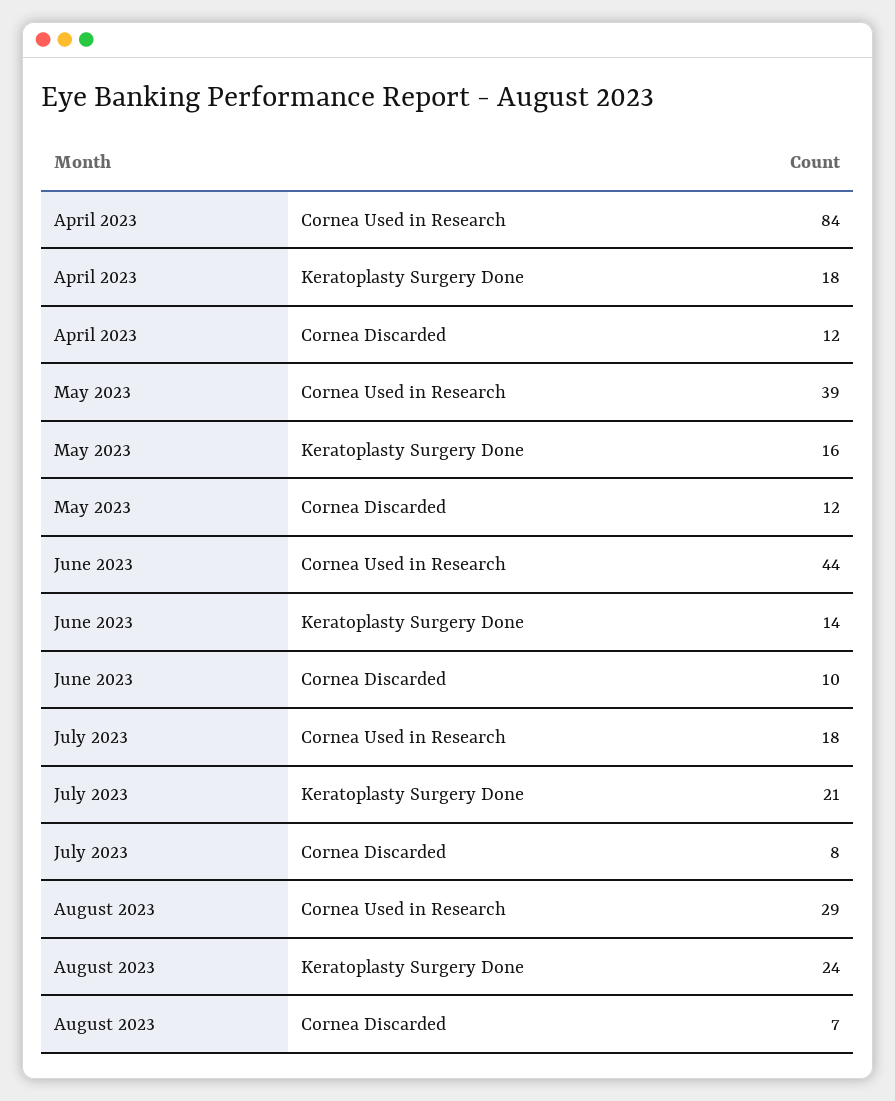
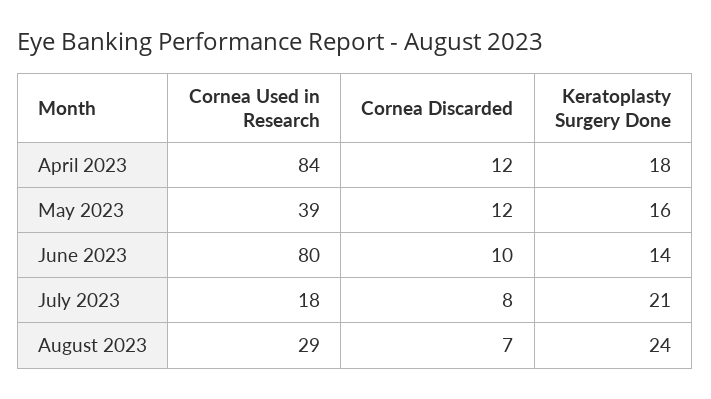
June 2023, Cornea Used in Research: 44 -> 80

